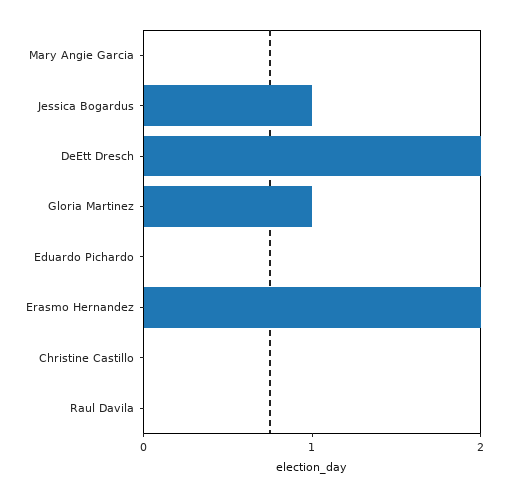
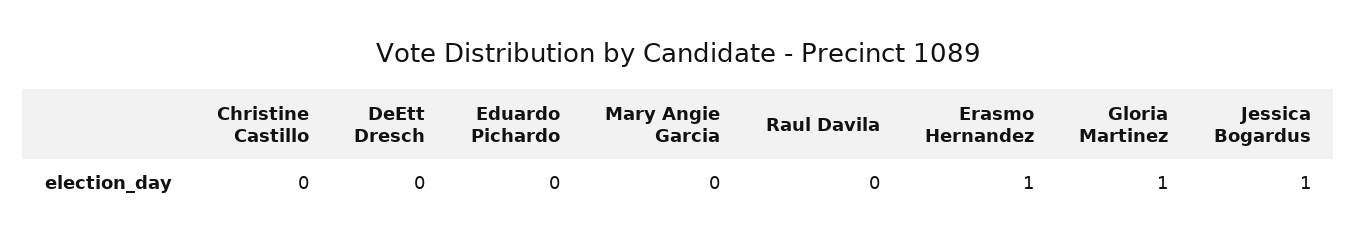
DeEtt Dresch: 2 -> 0
Erasmo Hernandez: 2 -> 1

